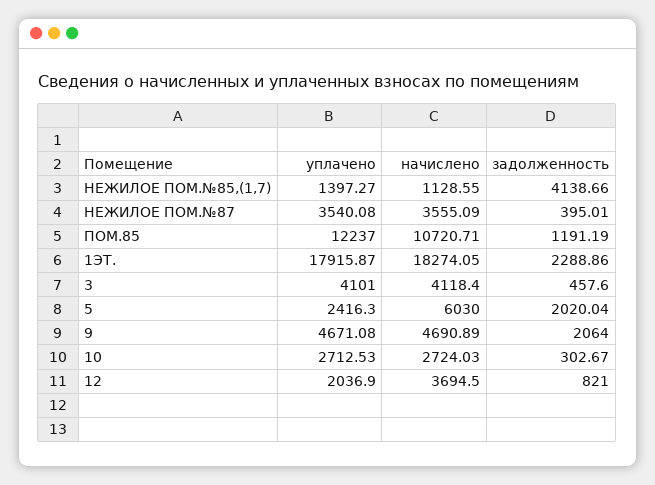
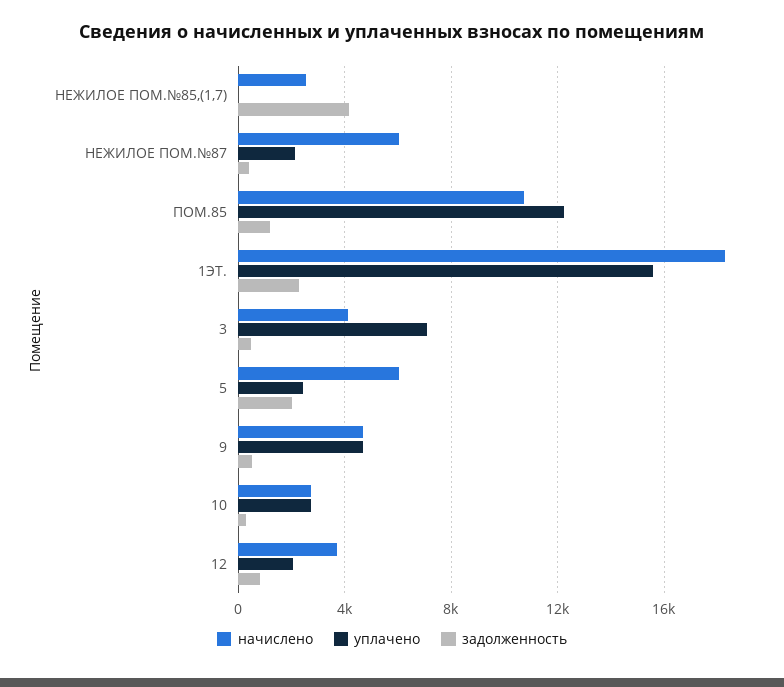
уплачено, НЕЖИЛОЕ ПОМ.№85,(1,7): 1397.27 -> 0
начислено, НЕЖИЛОЕ ПОМ.№85,(1,7): 1128.55 -> 2500
уплачено, НЕЖИЛОЕ ПОМ.№87: 3540.08 -> 2000
начислено, НЕЖИЛОЕ ПОМ.№87: 3555.09 -> 6000
уплачено, 1ЭТ.: 17915.87 -> 15500
уплачено, 3: 4101 -> 7000
задолженность, 9: 2064 -> 500

